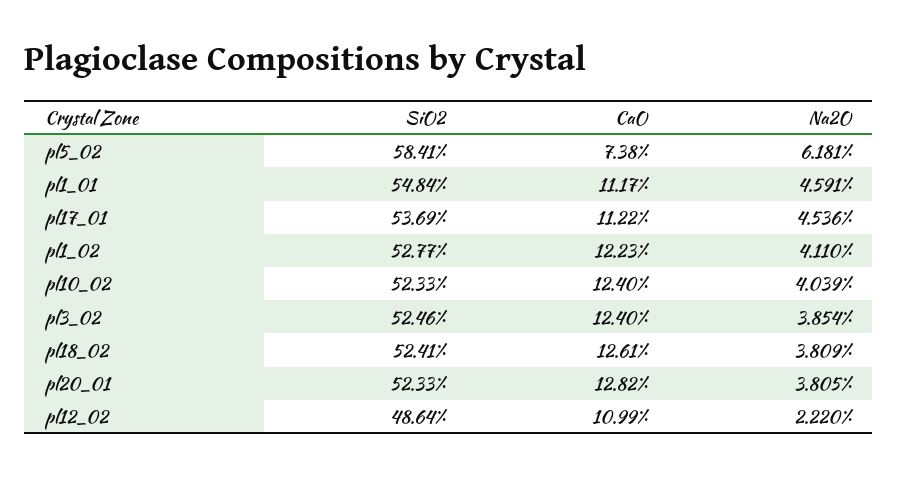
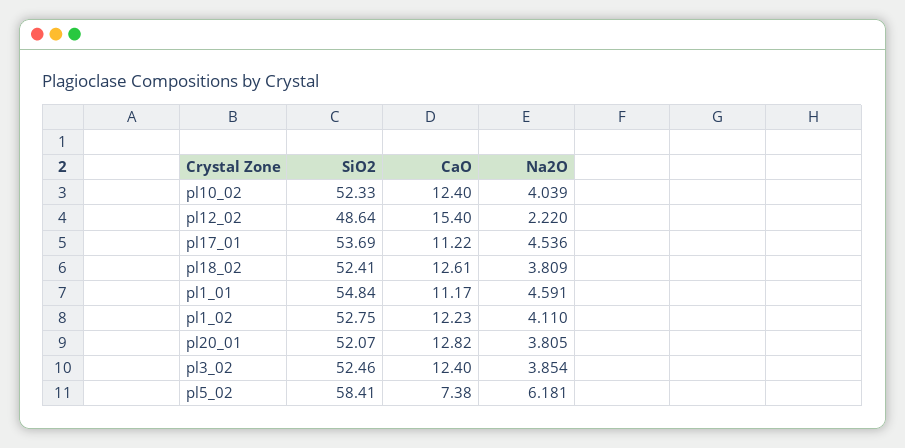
SiO2, pl1_02: 52.77 -> 52.75
SiO2, pl20_01: 52.33 -> 52.07
CaO, pl12_02: 10.99 -> 15.4

